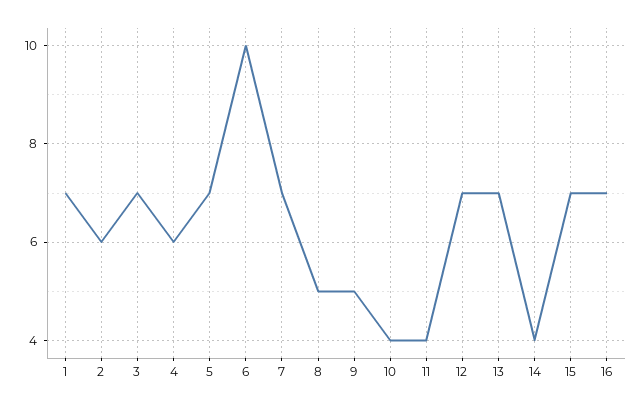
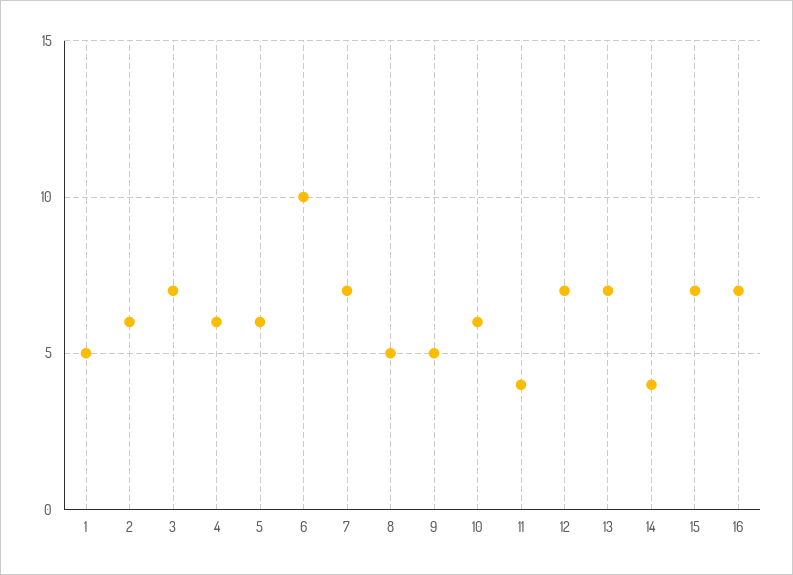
1: 7 -> 5
5: 7 -> 6
10: 4 -> 6

